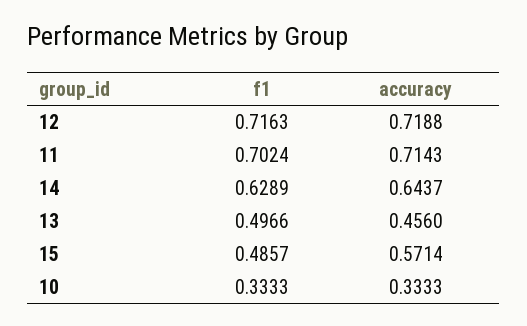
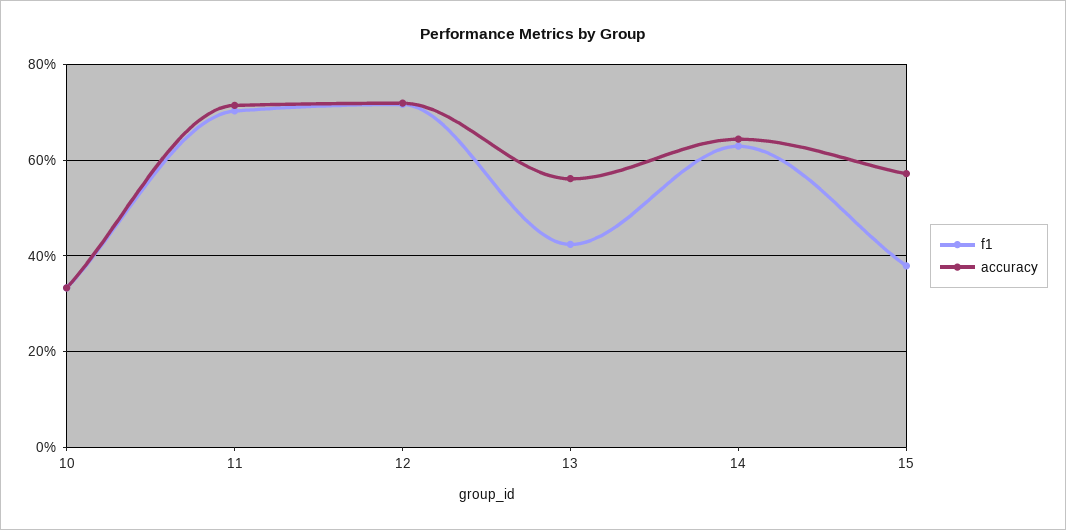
f1, 13: 0.4966 -> 0.42
accuracy, 13: 0.456 -> 0.56
f1, 15: 0.4857 -> 0.38

